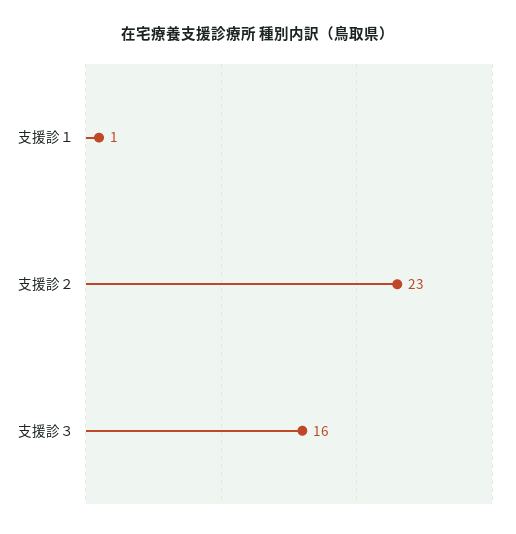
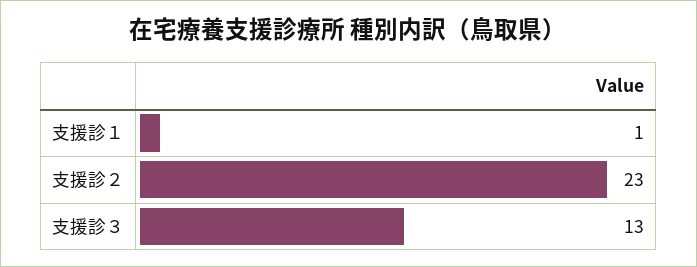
支援診３: 16 -> 13

